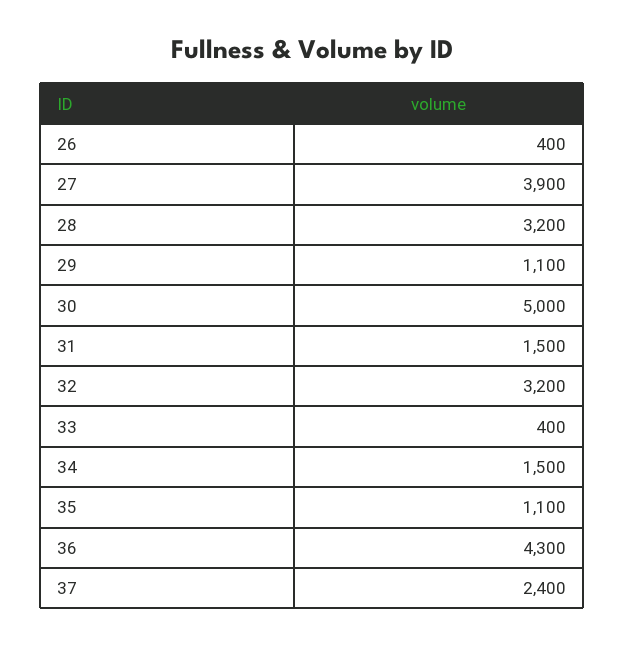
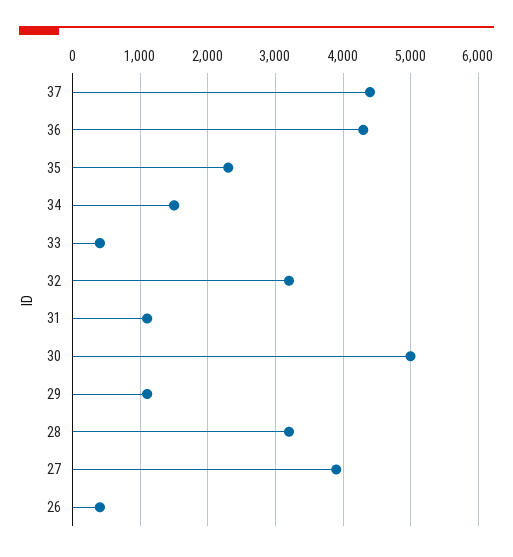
31: 1500 -> 1100
35: 1100 -> 2300
37: 2400 -> 4400

